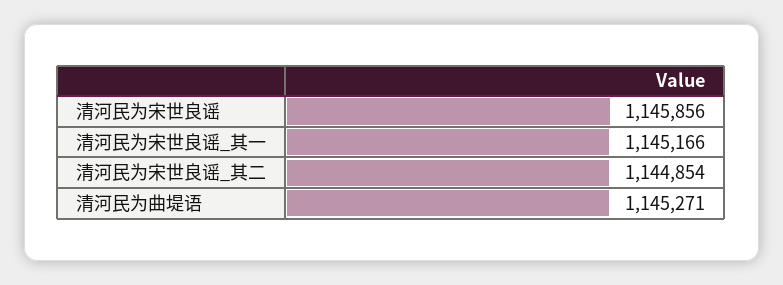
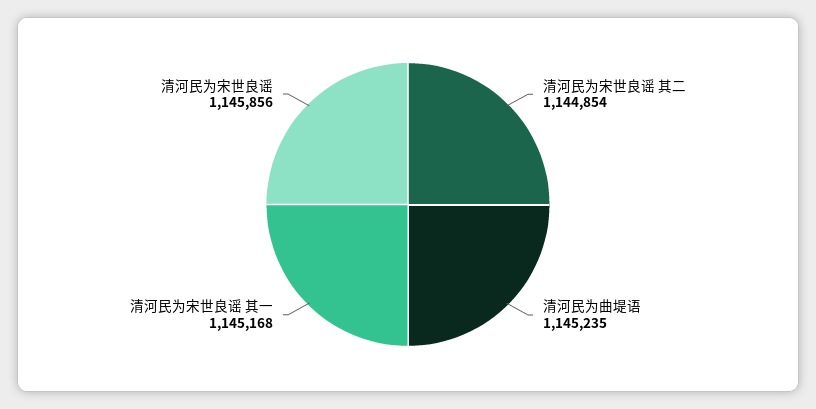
清河民为宋世良谣_其一: 1145166 -> 1145168
清河民为曲堤语: 1145271 -> 1145235

